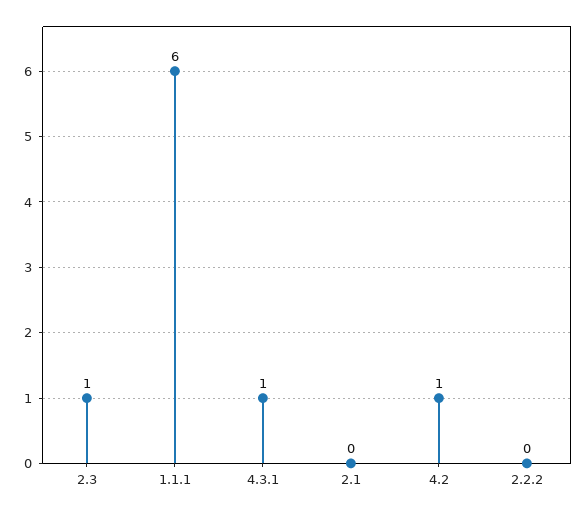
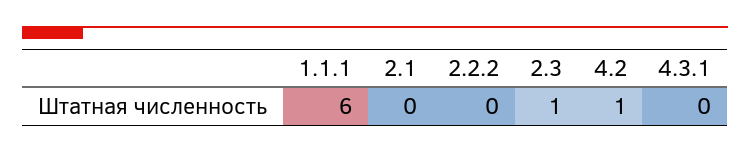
4.3.1: 1 -> 0

